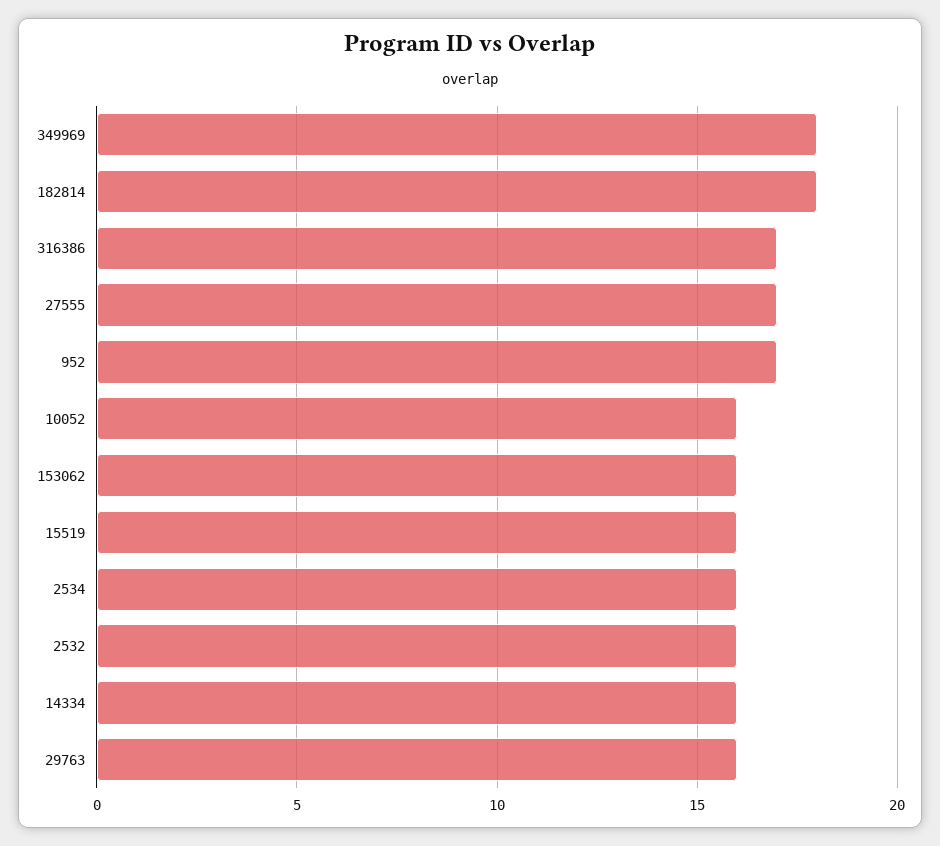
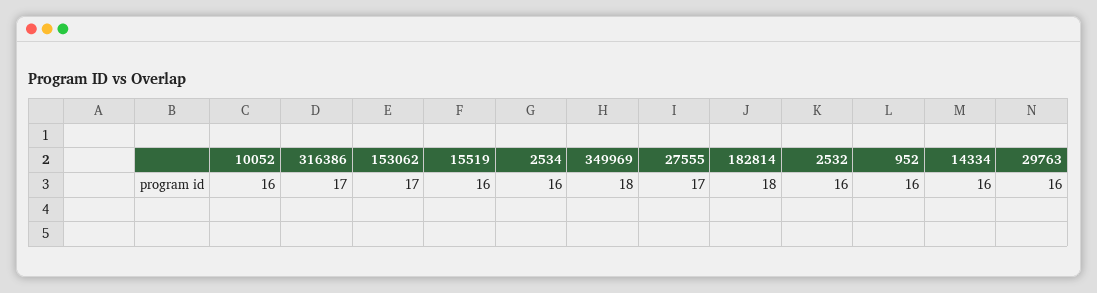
952: 17 -> 16
153062: 16 -> 17

